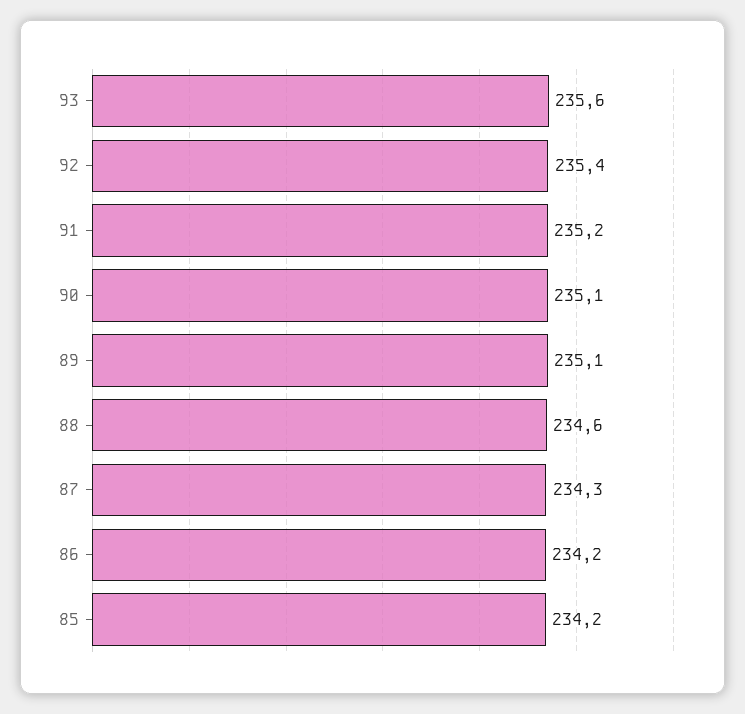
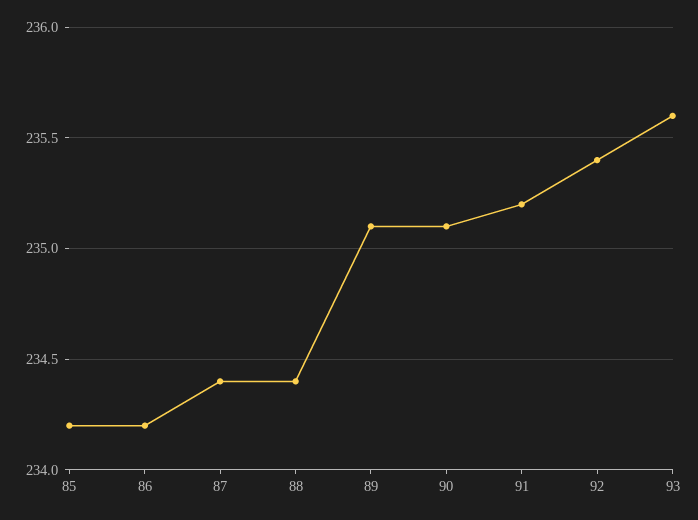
88: 234.6 -> 234.4
87: 234.3 -> 234.4

